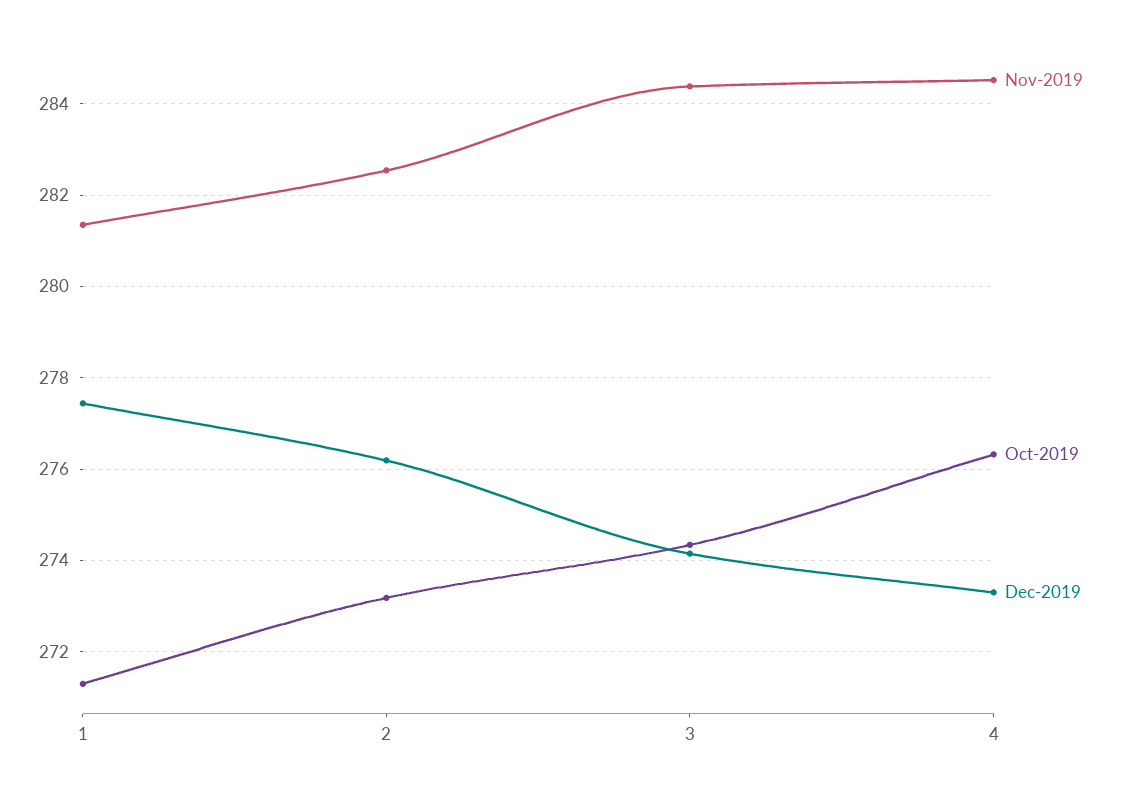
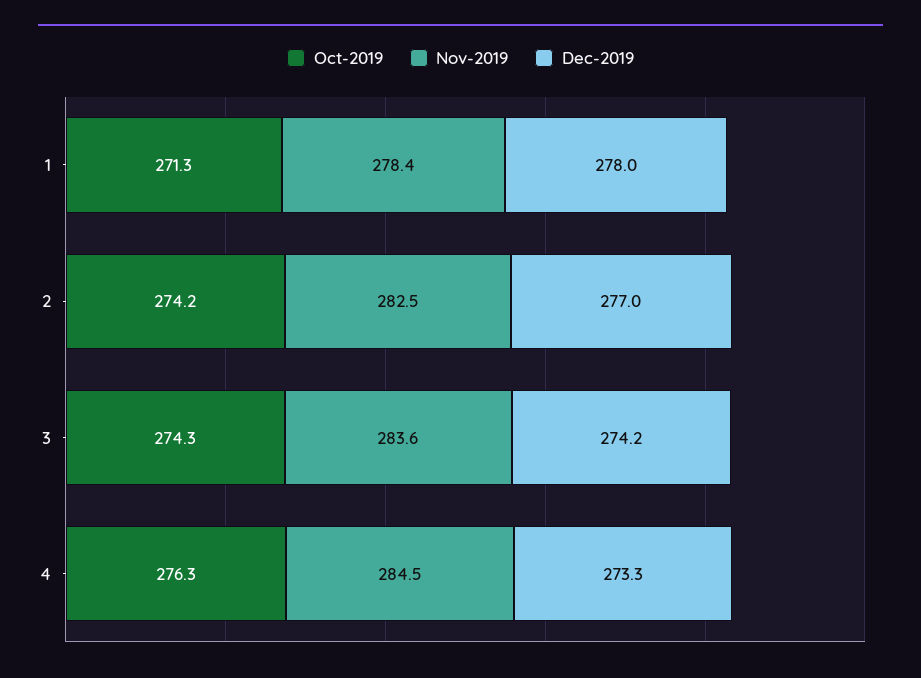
Nov-2019, 1: 281.4 -> 278.4
Dec-2019, 1: 277.4 -> 278
Oct-2019, 2: 273.2 -> 274.2
Dec-2019, 2: 276.2 -> 277
Nov-2019, 3: 284.4 -> 283.6

